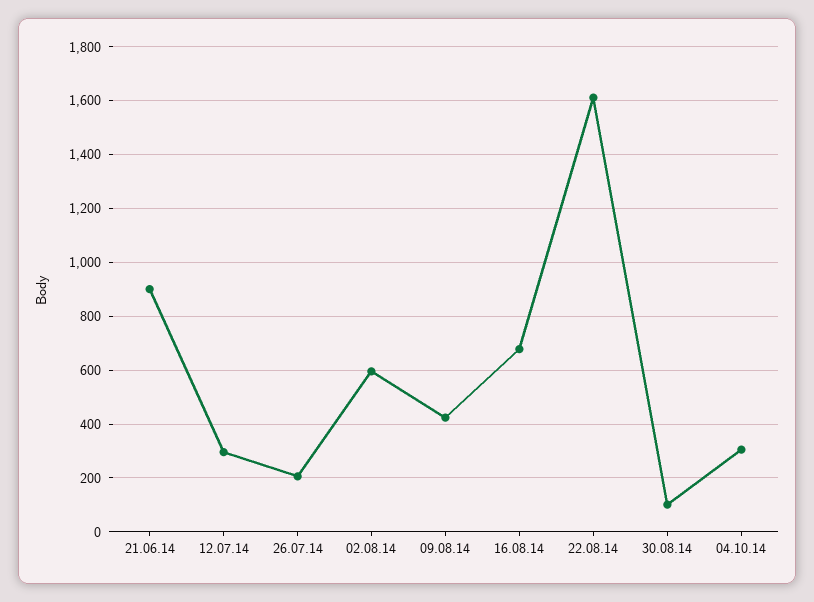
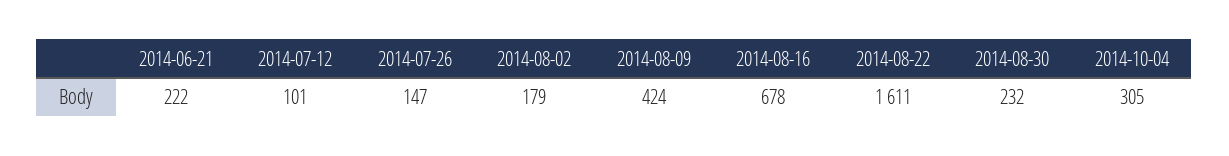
21.06.14: 900 -> 222
12.07.14: 300 -> 101
26.07.14: 200 -> 147
02.08.14: 600 -> 179
30.08.14: 100 -> 232

